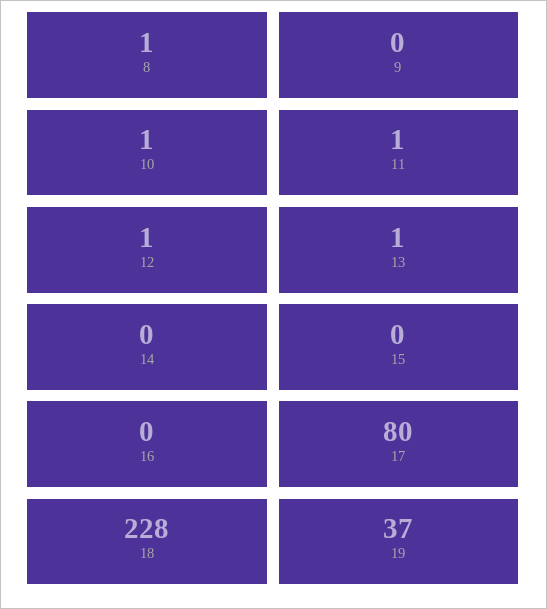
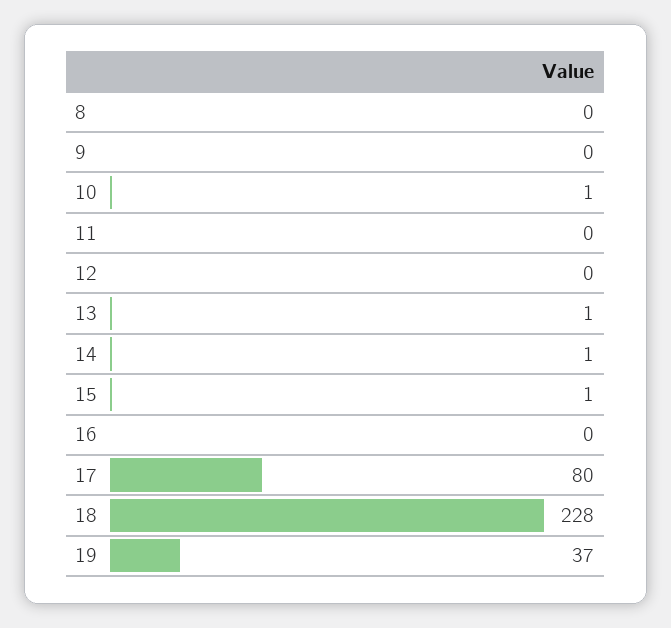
8: 1 -> 0
11: 1 -> 0
12: 1 -> 0
14: 0 -> 1
15: 0 -> 1

